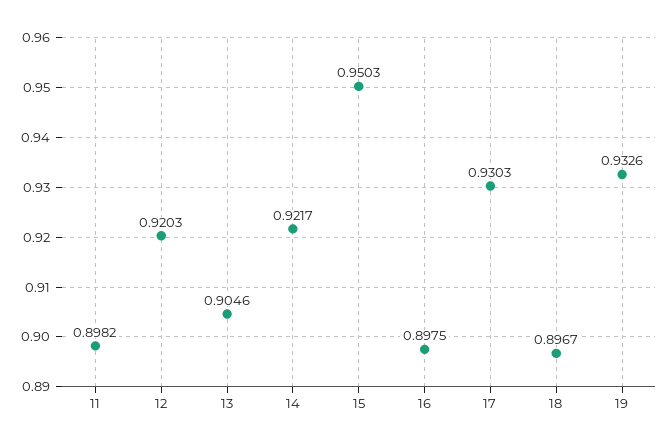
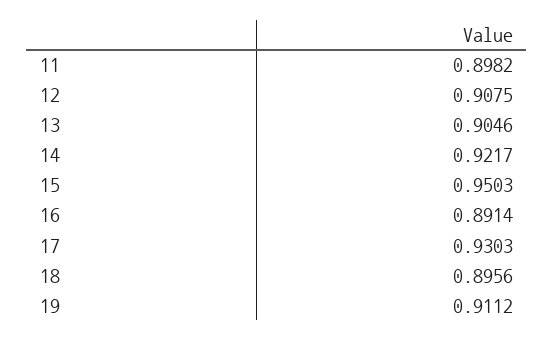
12: 0.9203 -> 0.9075
16: 0.8975 -> 0.8914
18: 0.8967 -> 0.8956
19: 0.9326 -> 0.9112

